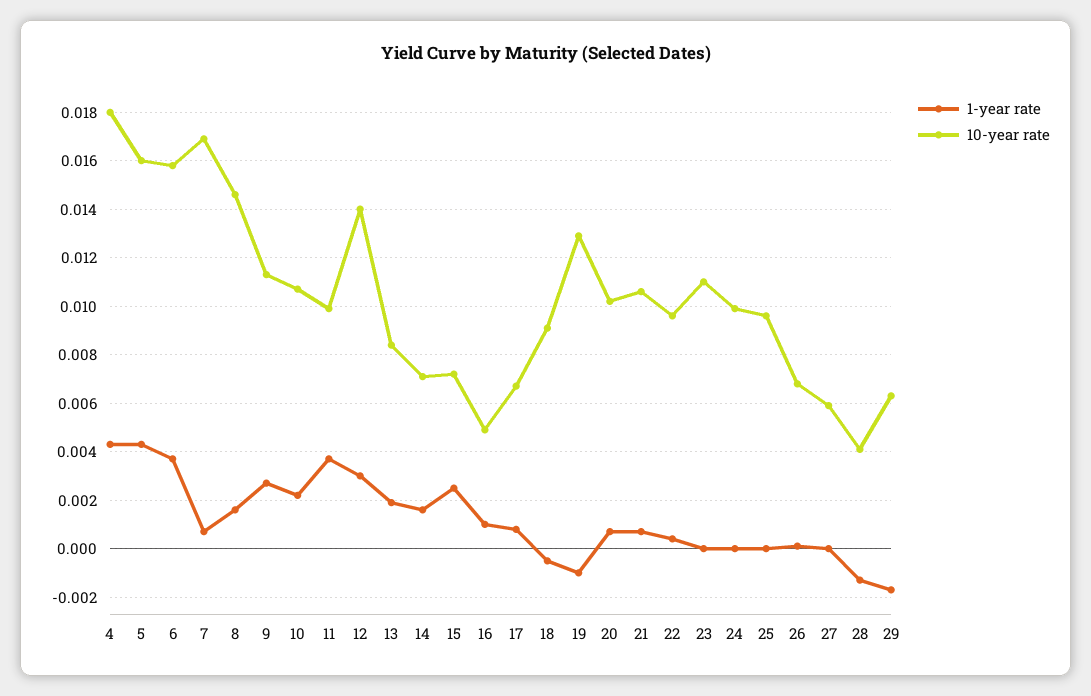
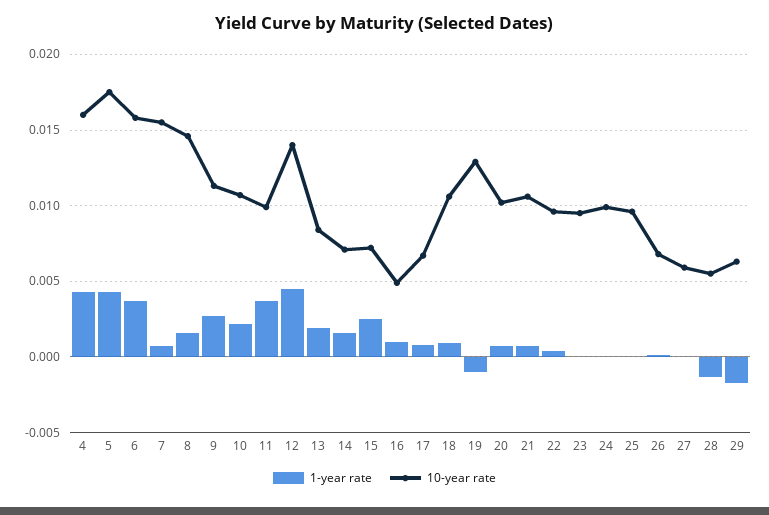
10-year rate, 4: 0.018 -> 0.016
10-year rate, 5: 0.016 -> 0.0175
10-year rate, 7: 0.017 -> 0.0155
1-year rate, 12: 0.003 -> 0.0045
1-year rate, 18: -0.0005 -> 0.001
10-year rate, 18: 0.009 -> 0.0105
10-year rate, 23: 0.011 -> 0.0095
10-year rate, 28: 0.004 -> 0.0055

